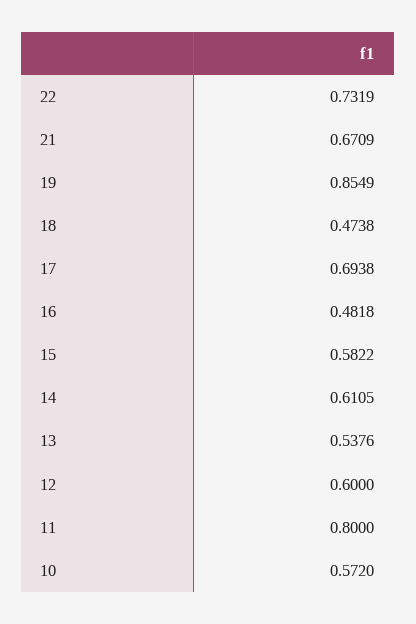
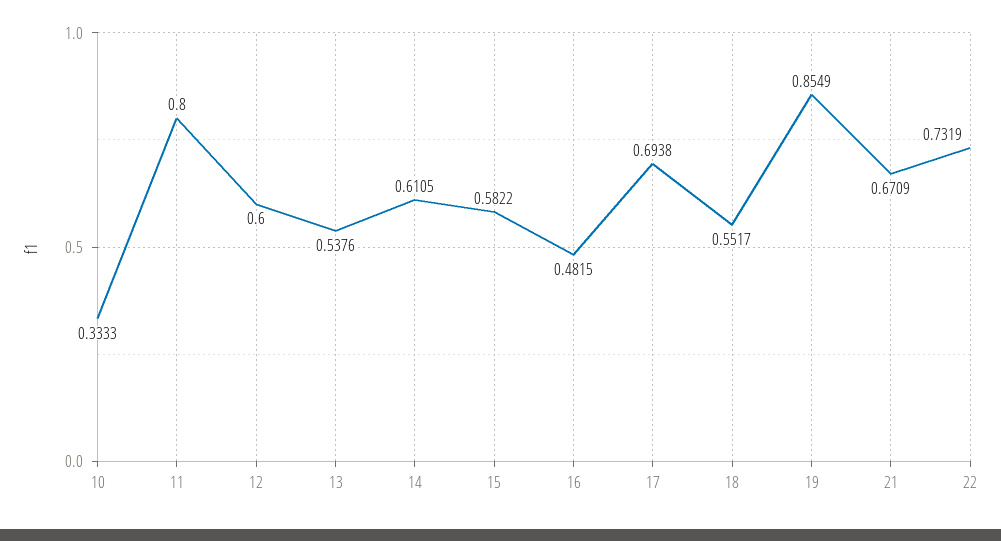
18: 0.4738 -> 0.5517
16: 0.4818 -> 0.4815
10: 0.572 -> 0.3333

